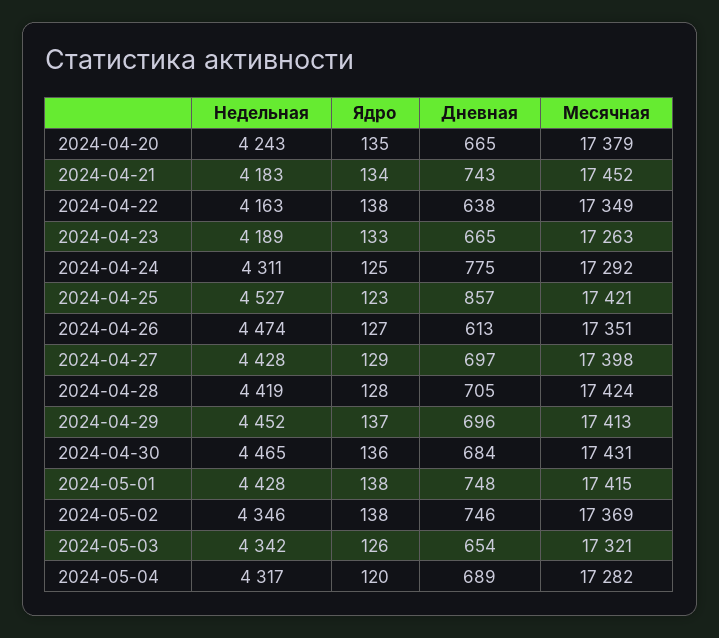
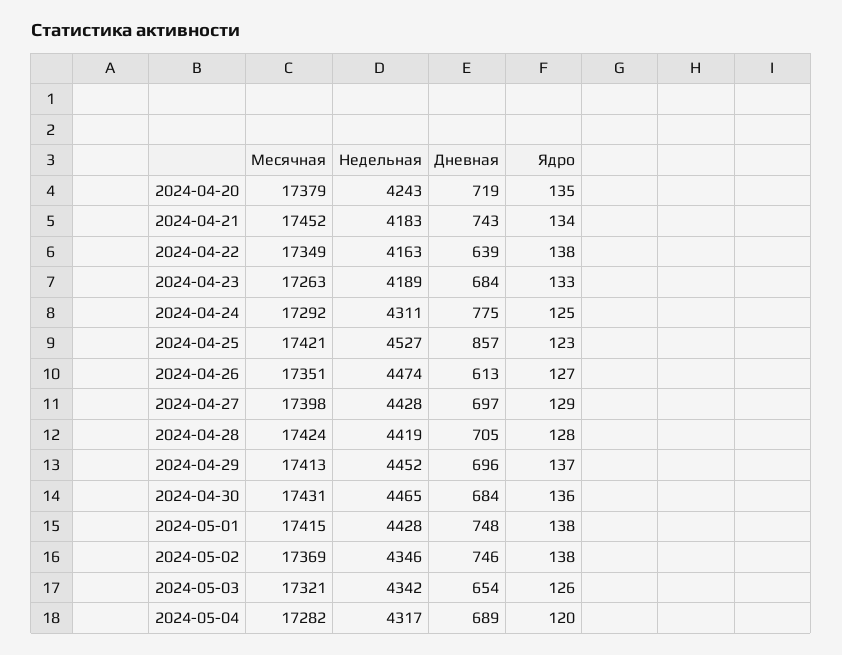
Дневная, 2024-04-20: 665 -> 719
Дневная, 2024-04-22: 638 -> 639
Дневная, 2024-04-23: 665 -> 684

